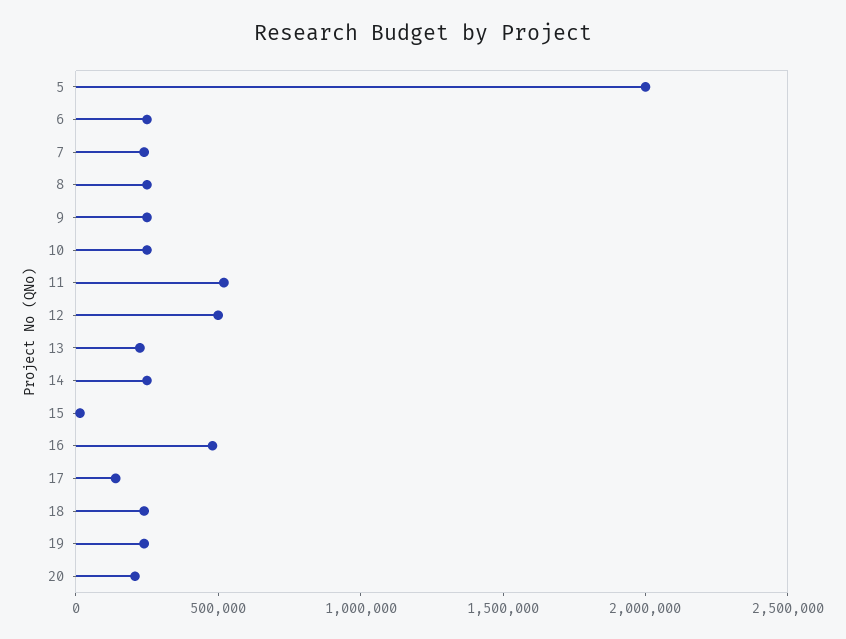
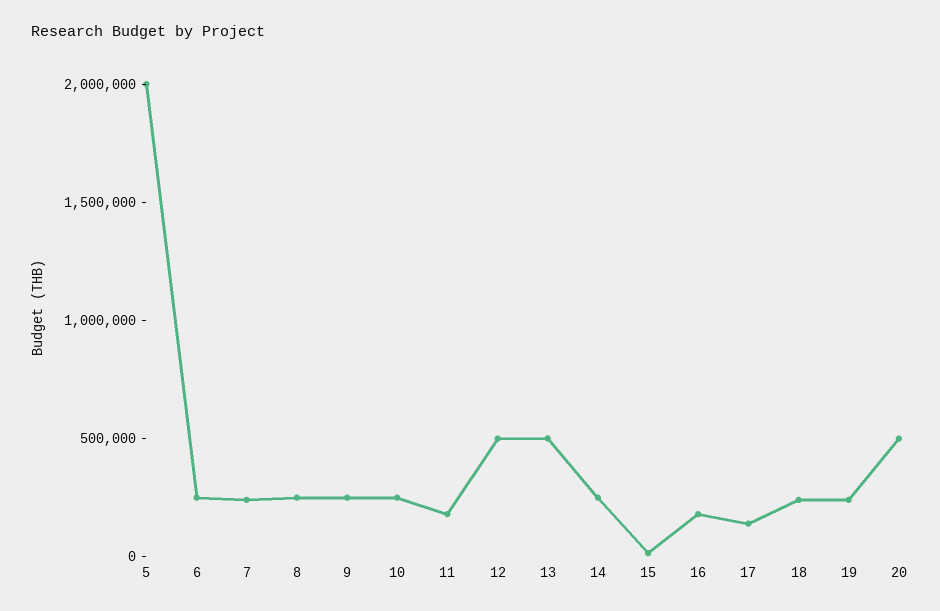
11: 500000 -> 200000
13: 200000 -> 500000
16: 500000 -> 200000
20: 200000 -> 500000

